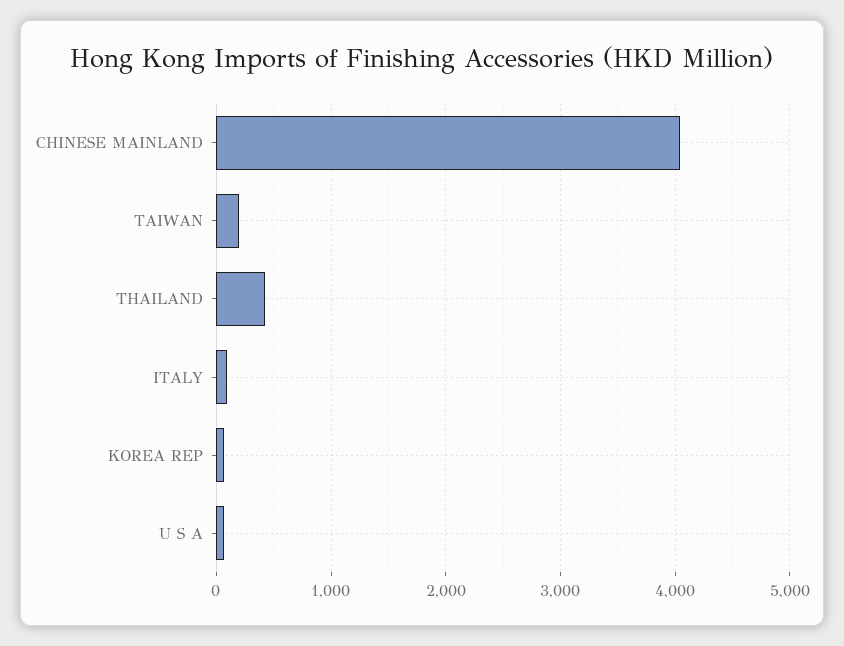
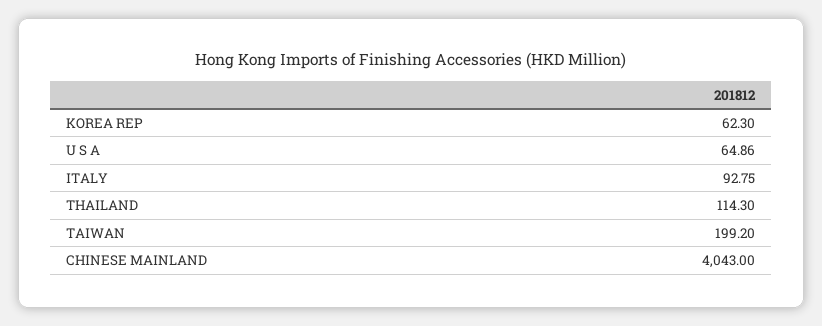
THAILAND: 400 -> 114.3

